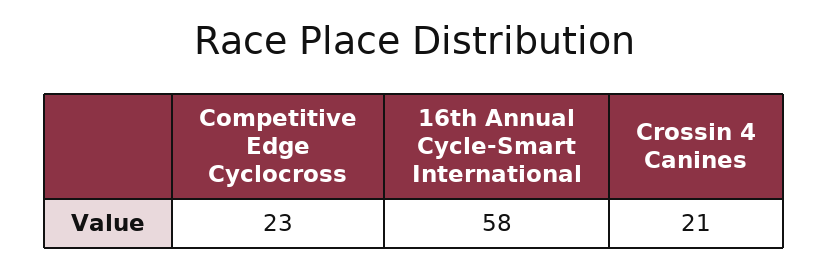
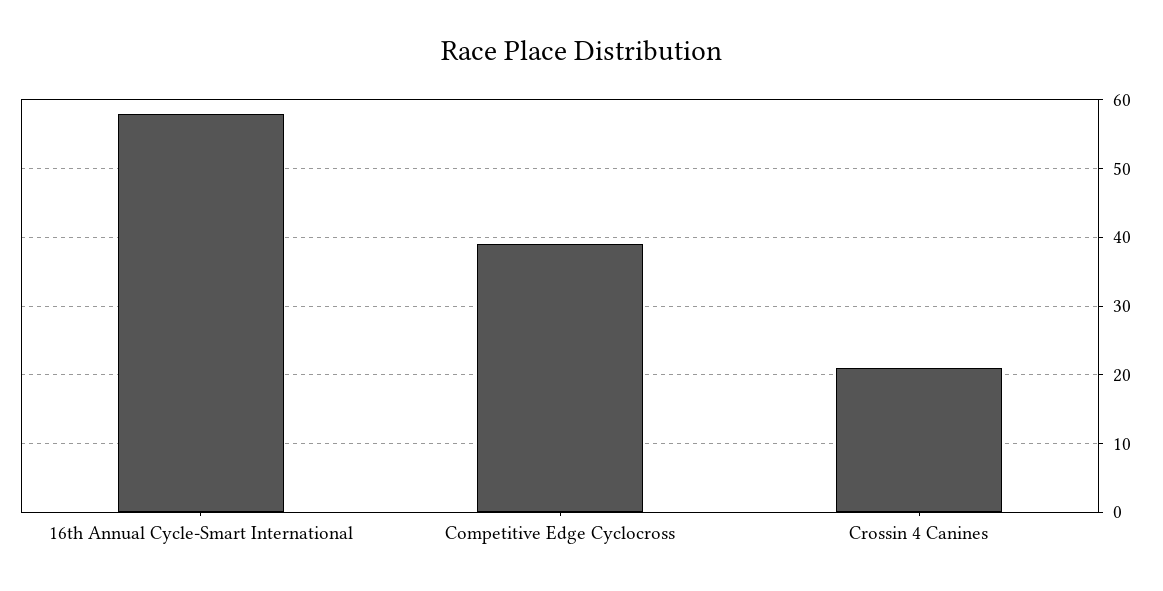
Competitive Edge Cyclocross: 23 -> 39

